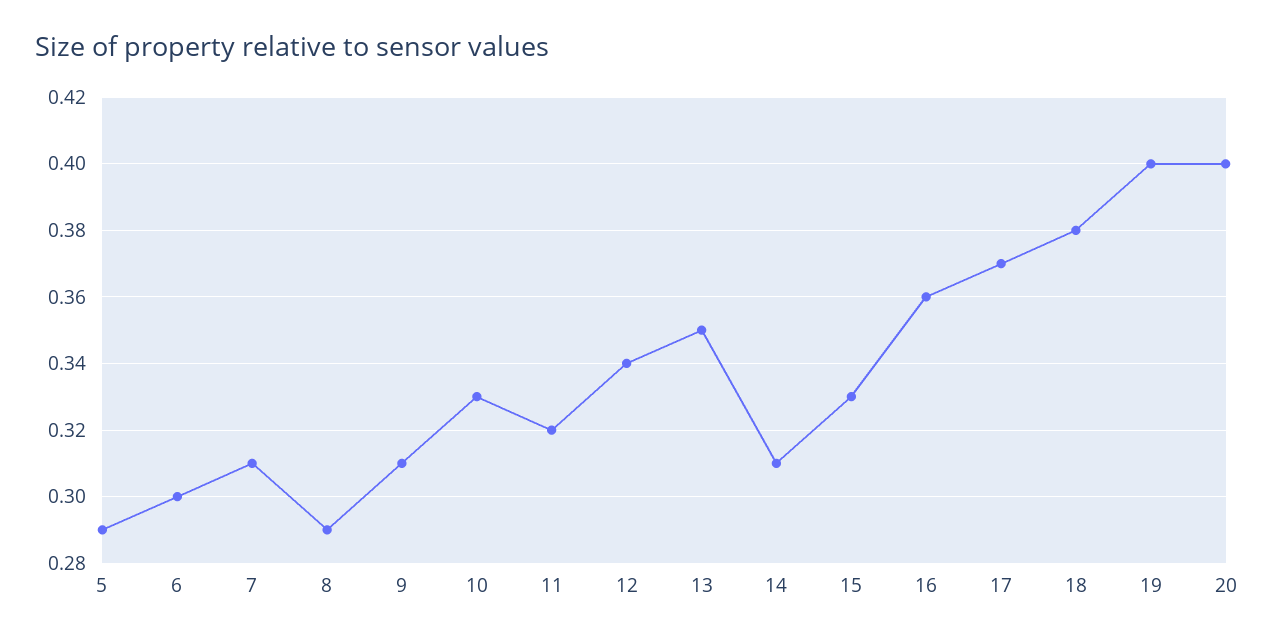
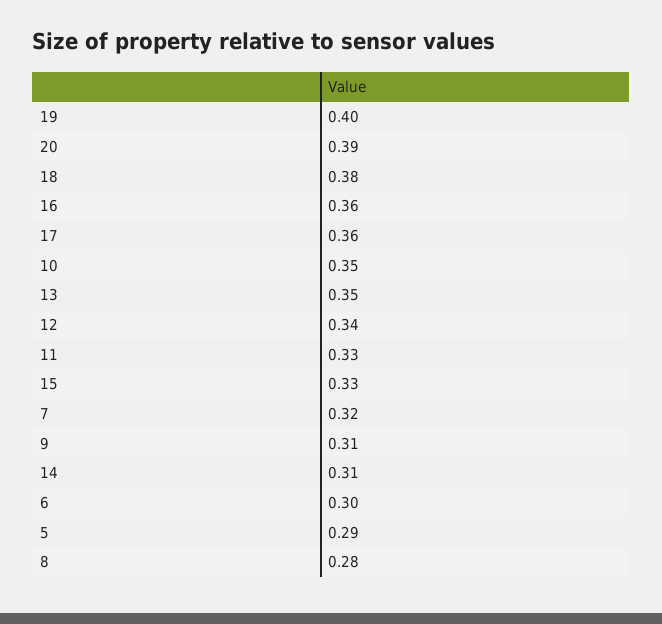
7: 0.31 -> 0.32
8: 0.29 -> 0.28
10: 0.33 -> 0.35
11: 0.32 -> 0.33
17: 0.37 -> 0.36
20: 0.4 -> 0.39

